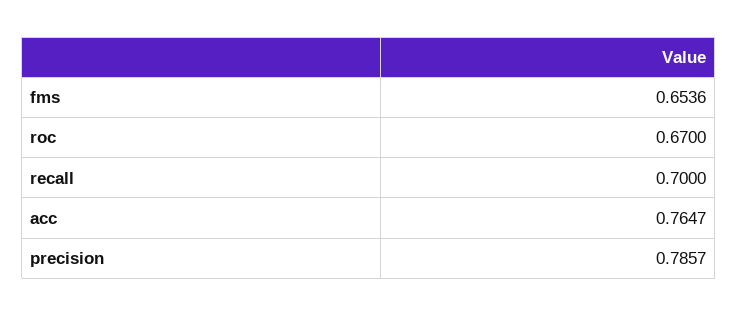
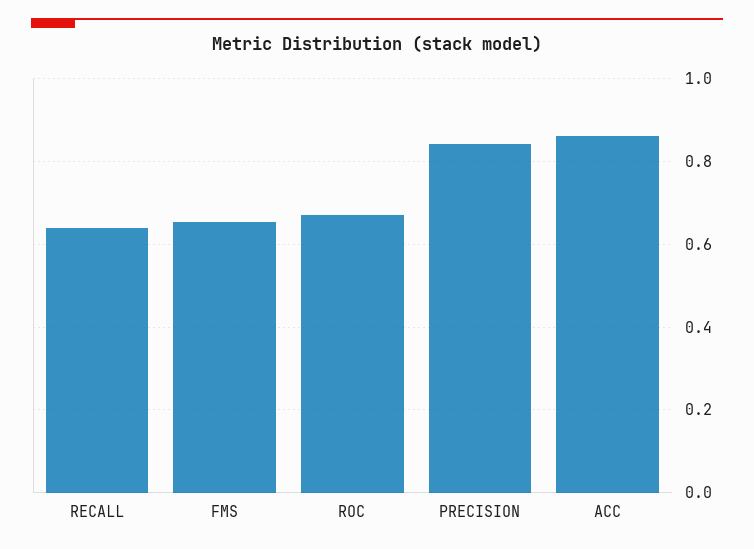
recall: 0.7 -> 0.64
acc: 0.7647 -> 0.86
precision: 0.7857 -> 0.84

